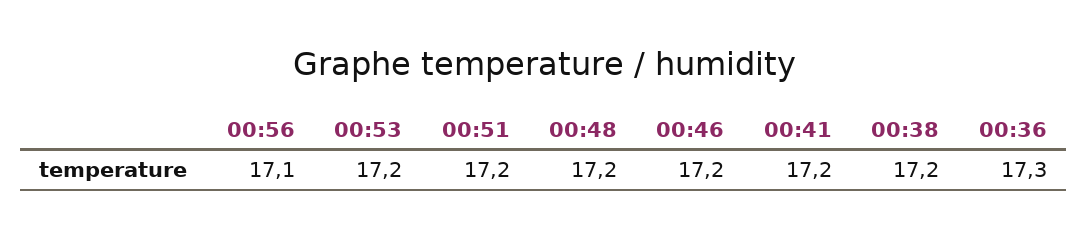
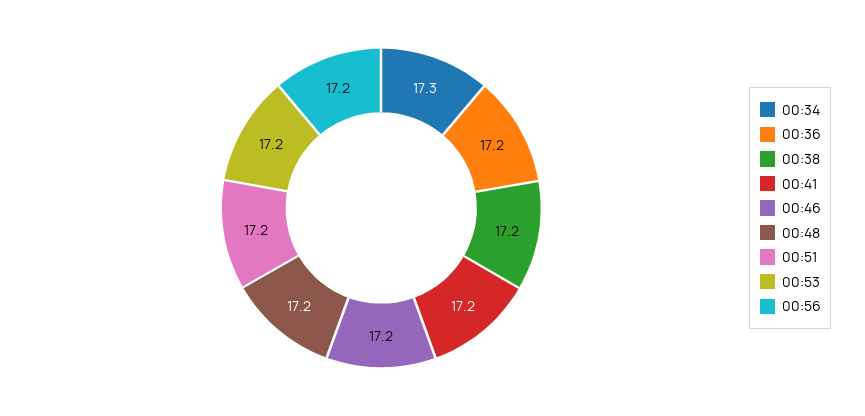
00:56: 17.1 -> 17.2
00:36: 17.3 -> 17.2
00:34: none -> 17.3

